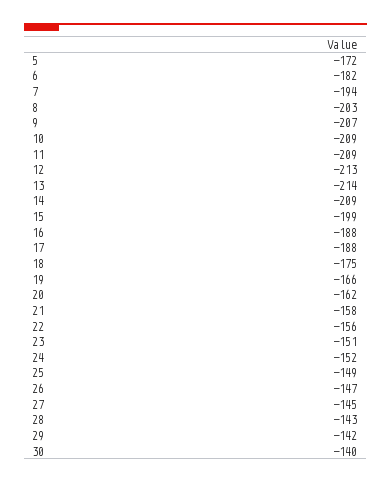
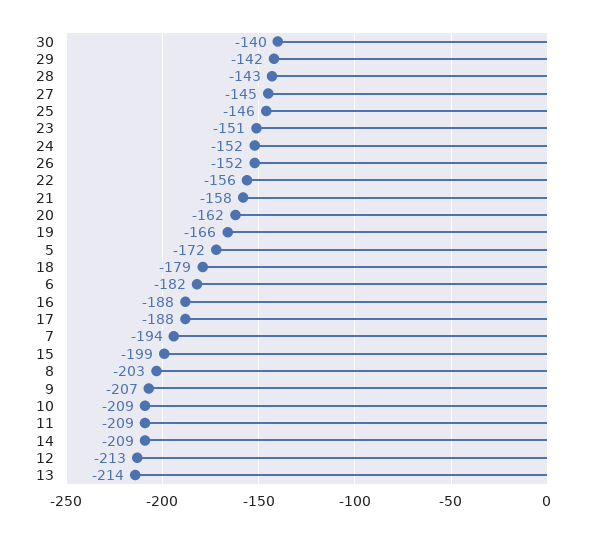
18: -175 -> -179
25: -149 -> -146
26: -147 -> -152

